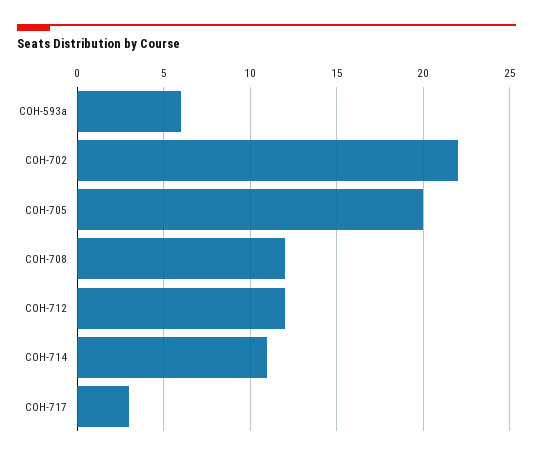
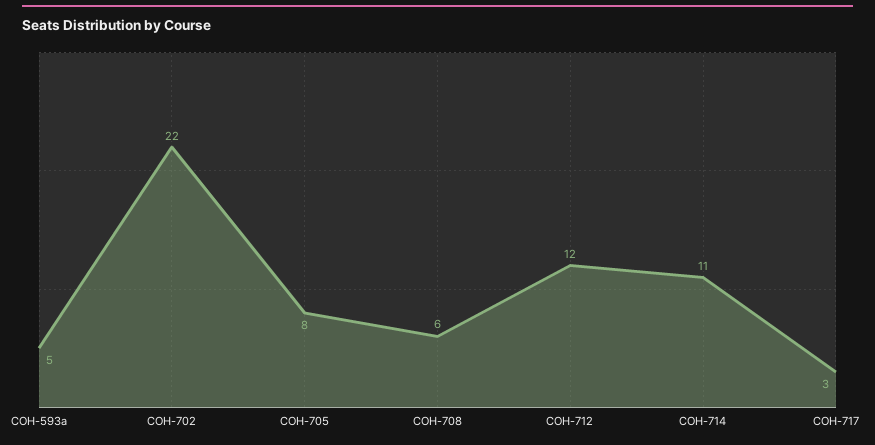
COH-593a: 6 -> 5
COH-705: 20 -> 8
COH-708: 12 -> 6

